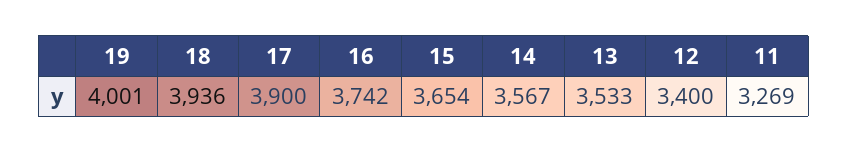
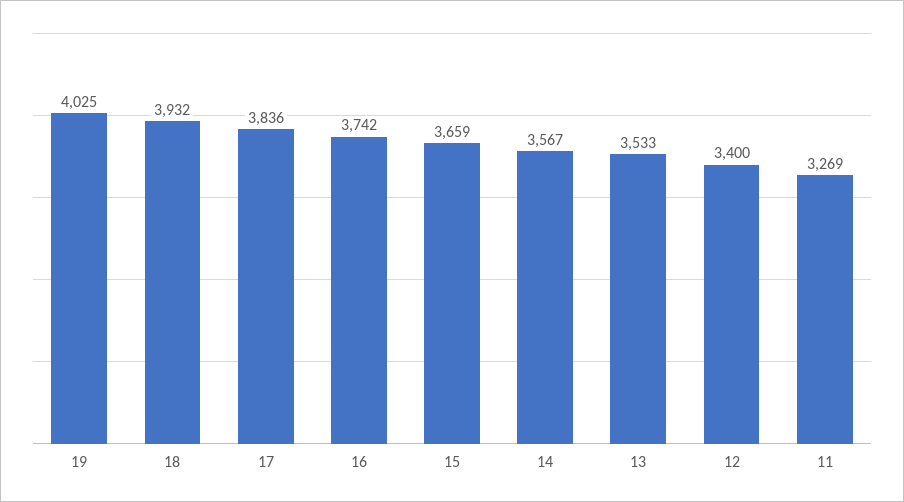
19: 4001 -> 4025
18: 3936 -> 3932
17: 3900 -> 3836
15: 3654 -> 3659

